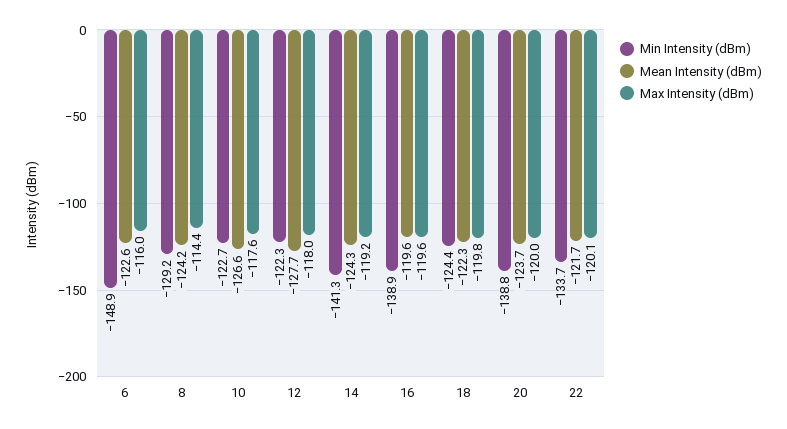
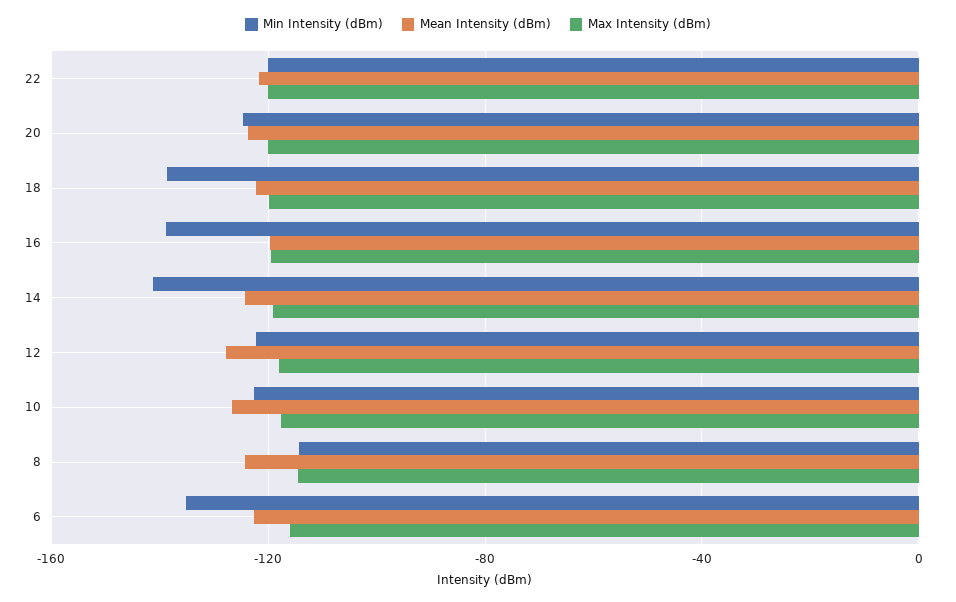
Min Intensity (dBm), 6: -148.9 -> -135
Min Intensity (dBm), 8: -129.2 -> -115
Min Intensity (dBm), 18: -124.4 -> -140
Min Intensity (dBm), 20: -138.8 -> -125
Min Intensity (dBm), 22: -133.7 -> -120

